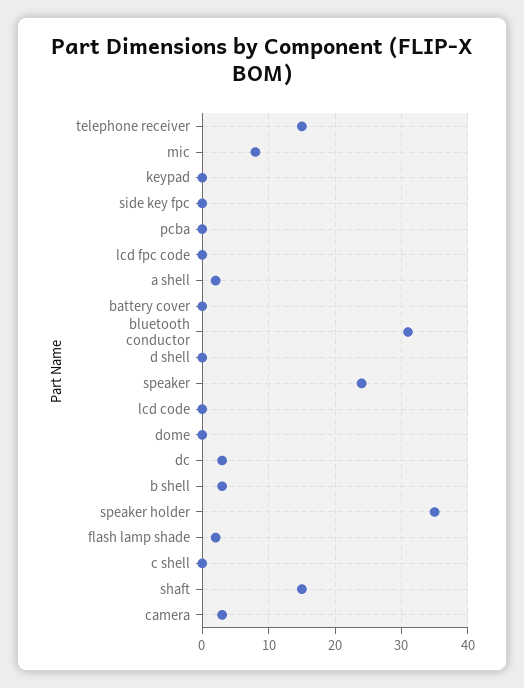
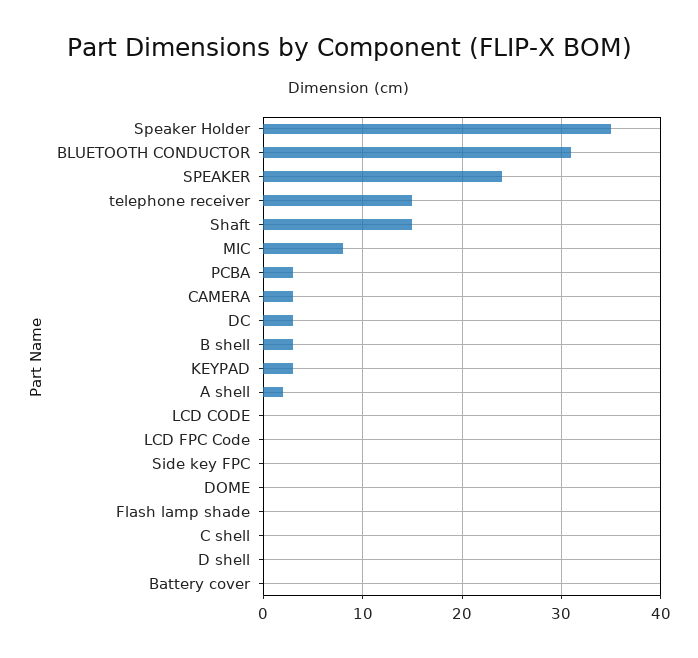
keypad: 0 -> 3
pcba: 0 -> 3
flash lamp shade: 2 -> 0

